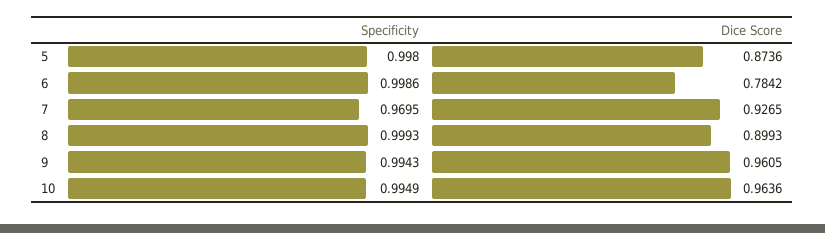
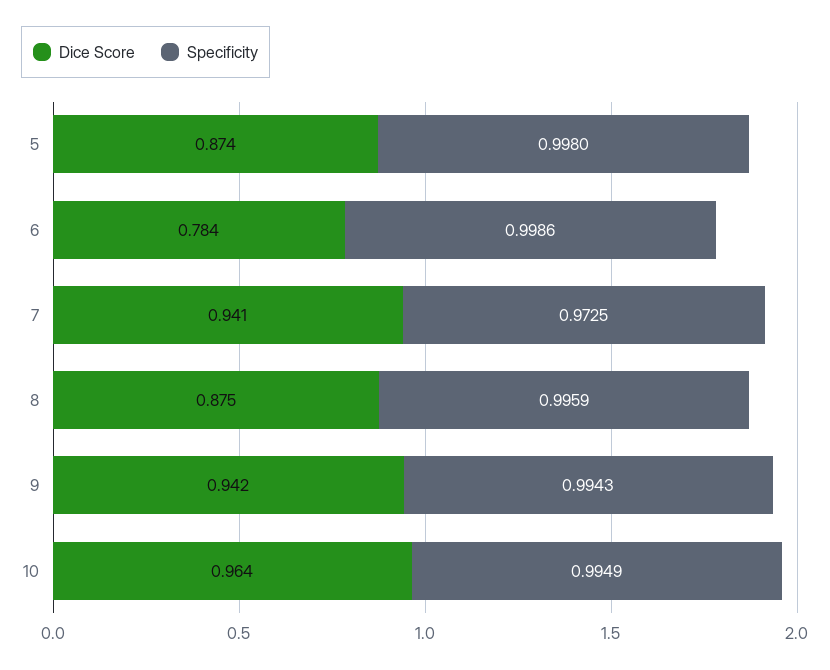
Specificity, 7: 0.9695 -> 0.9725
Dice Score, 7: 0.9265 -> 0.941
Specificity, 8: 0.9993 -> 0.9959
Dice Score, 8: 0.8993 -> 0.875
Dice Score, 9: 0.9605 -> 0.942

